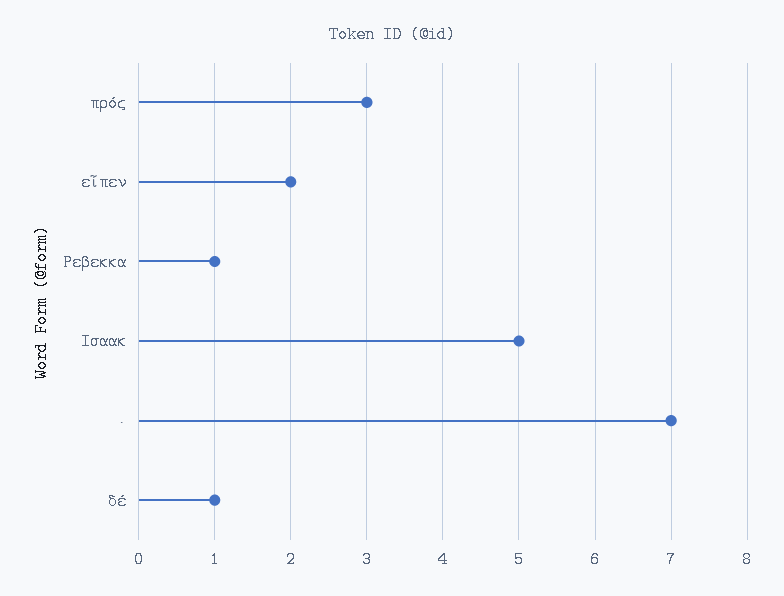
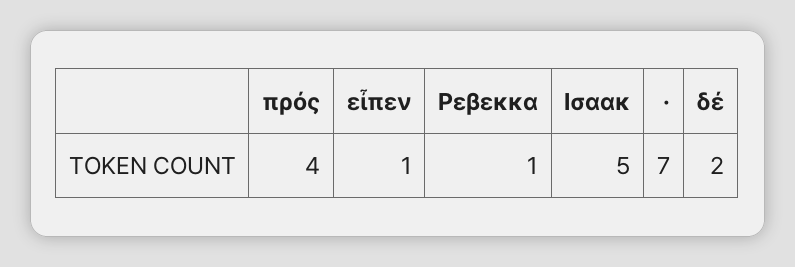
πρός: 3 -> 4
εἶπεν: 2 -> 1
δέ: 1 -> 2

